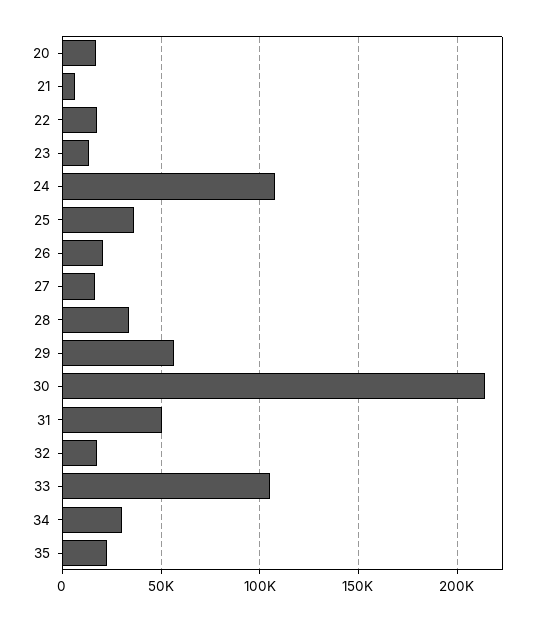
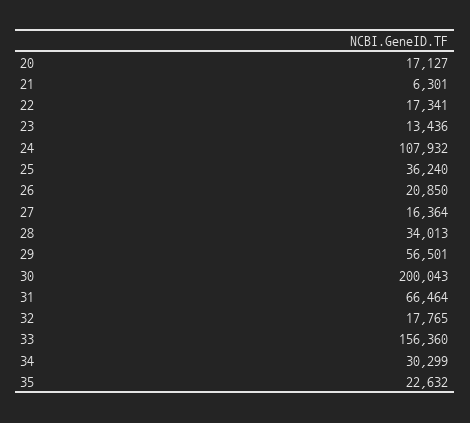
30: 215000 -> 200043
31: 50000 -> 66464
33: 105000 -> 156360

